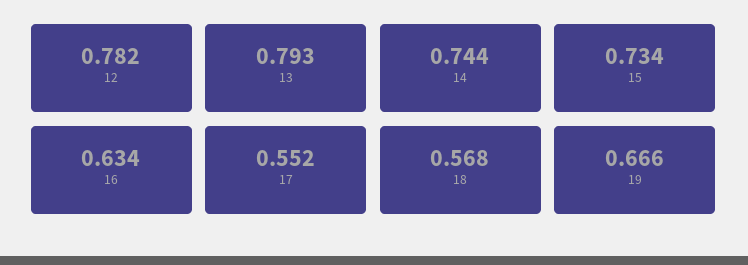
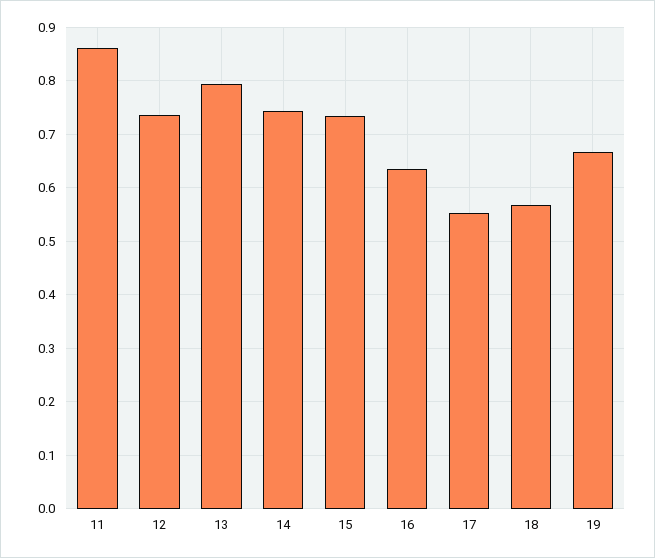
12: 0.782 -> 0.74
11: none -> 0.86

